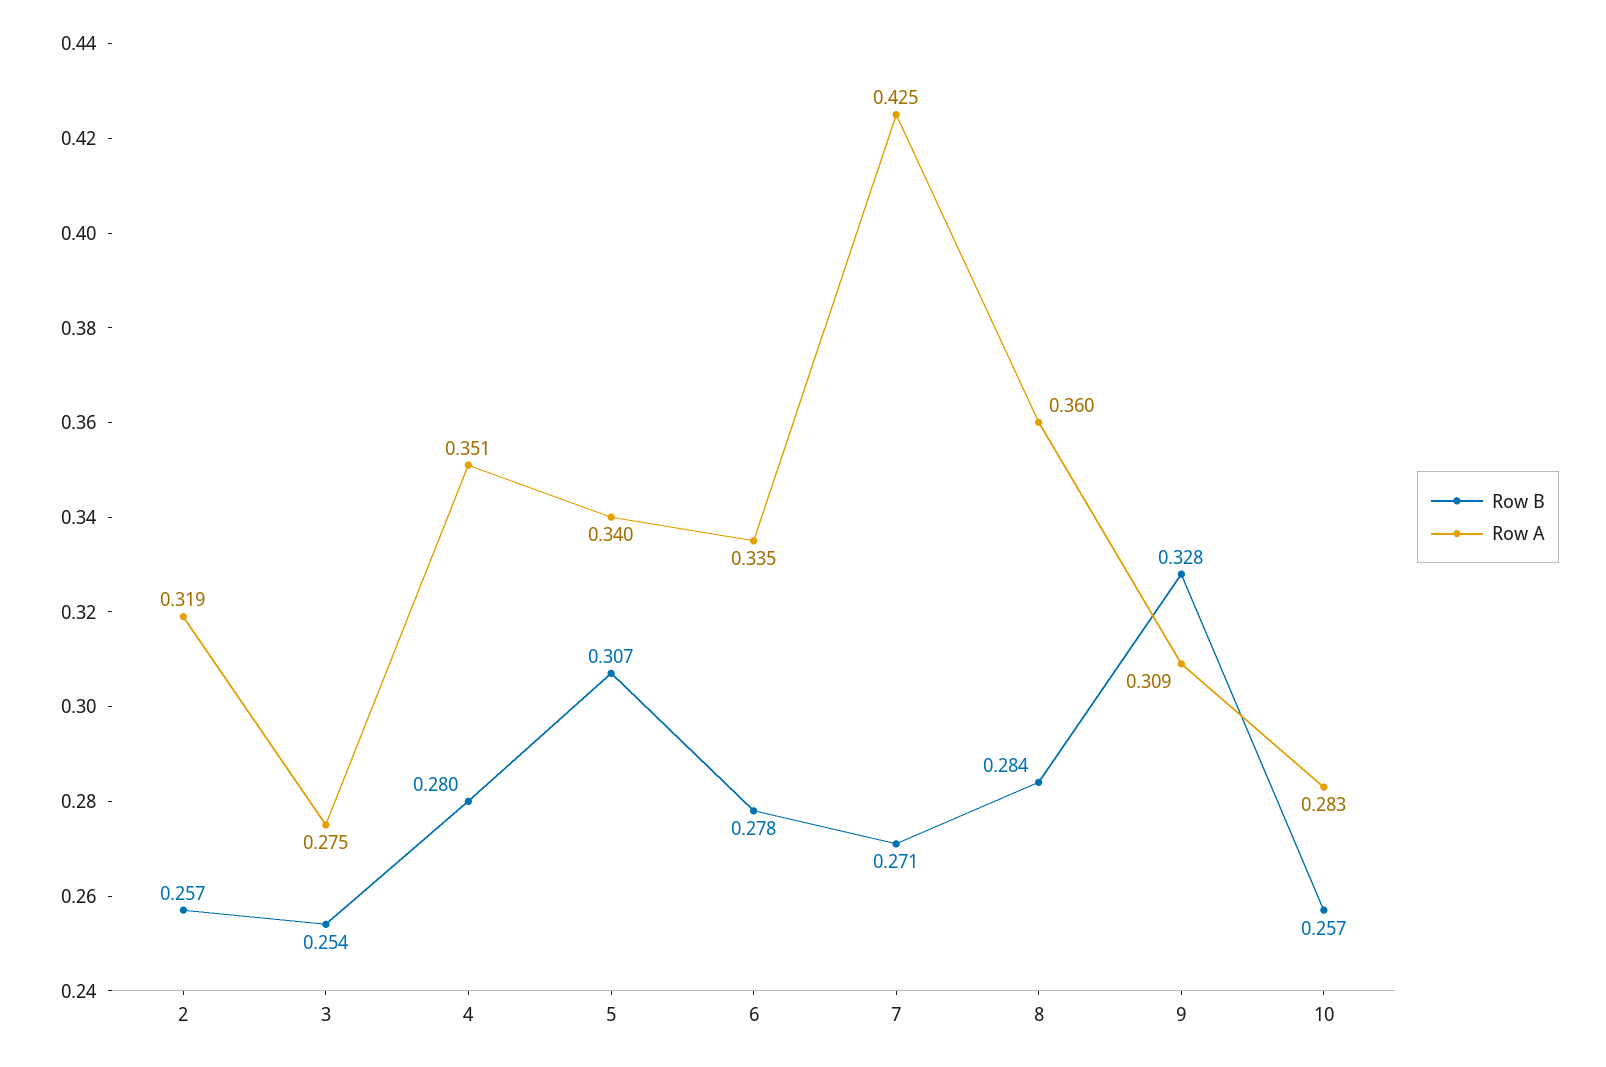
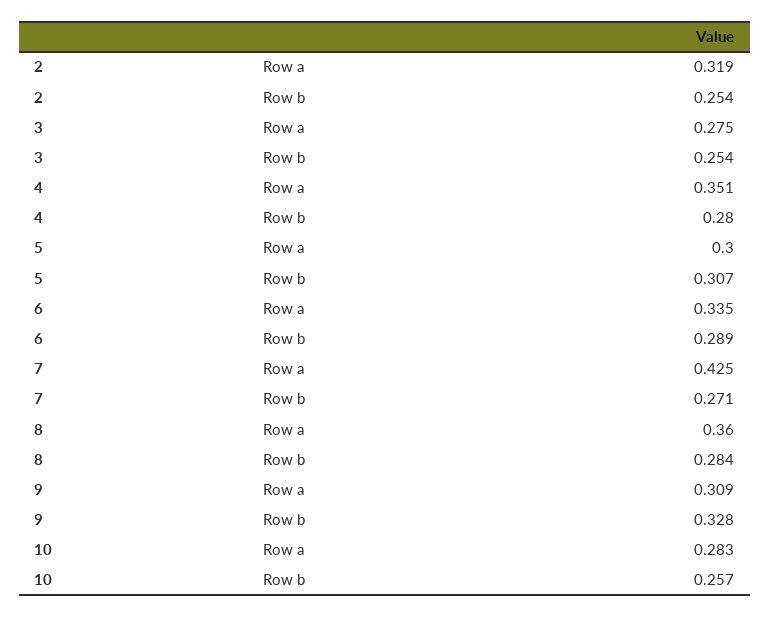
Row B, 2: 0.257 -> 0.254
Row A, 5: 0.34 -> 0.3
Row B, 6: 0.278 -> 0.289

